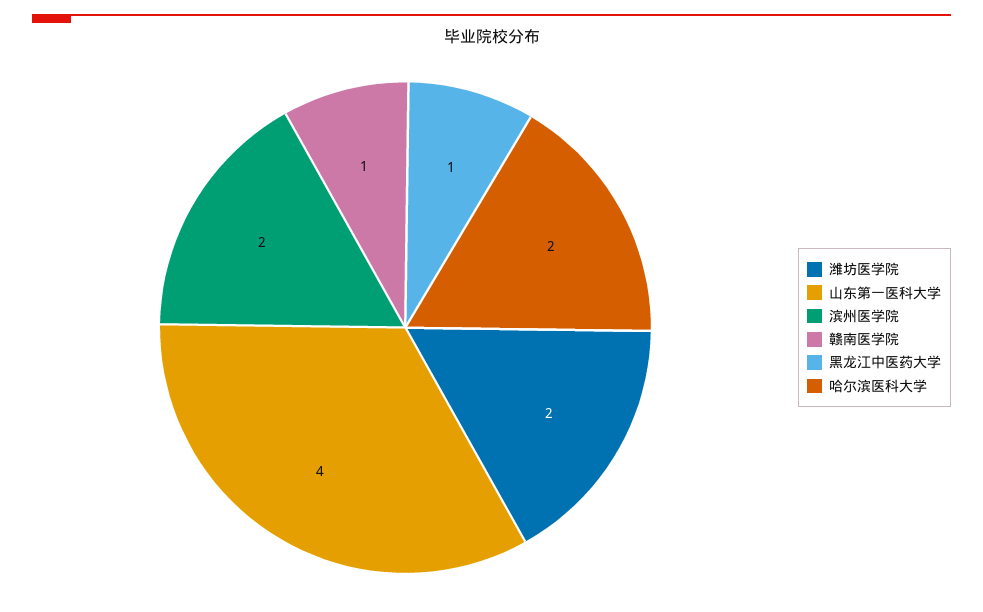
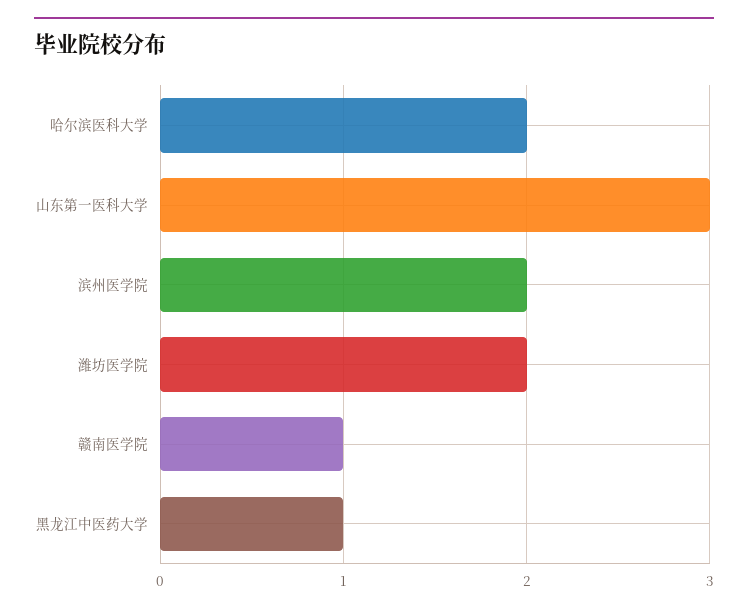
山东第一医科大学: 4 -> 3

